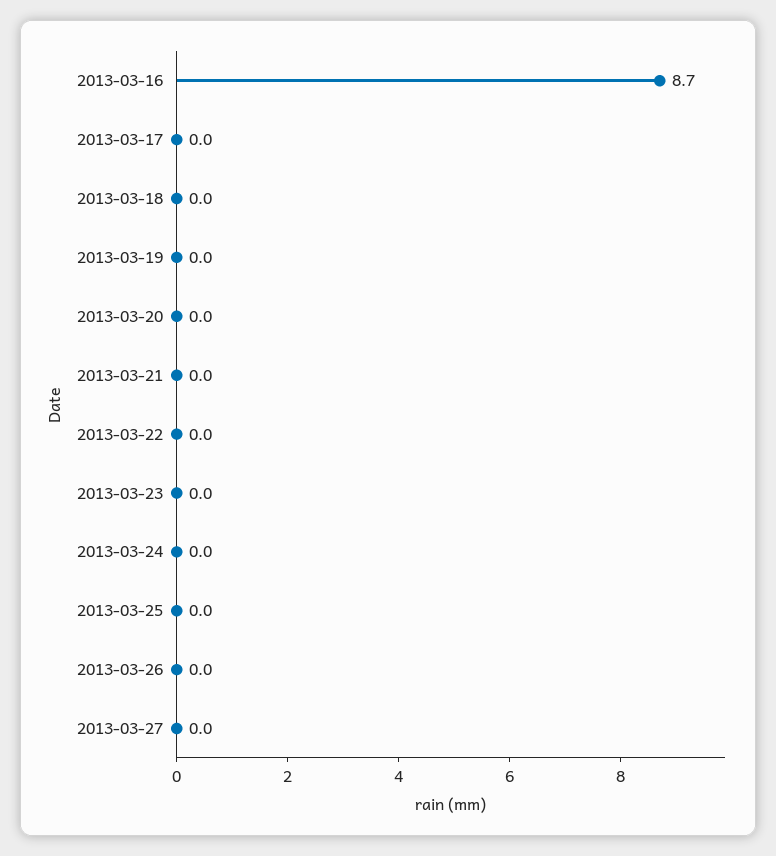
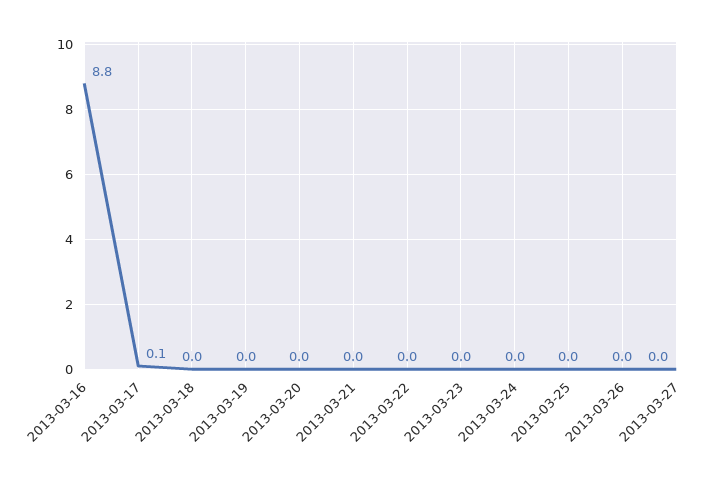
2013-03-16: 8.7 -> 8.8
2013-03-17: 0 -> 0.1

